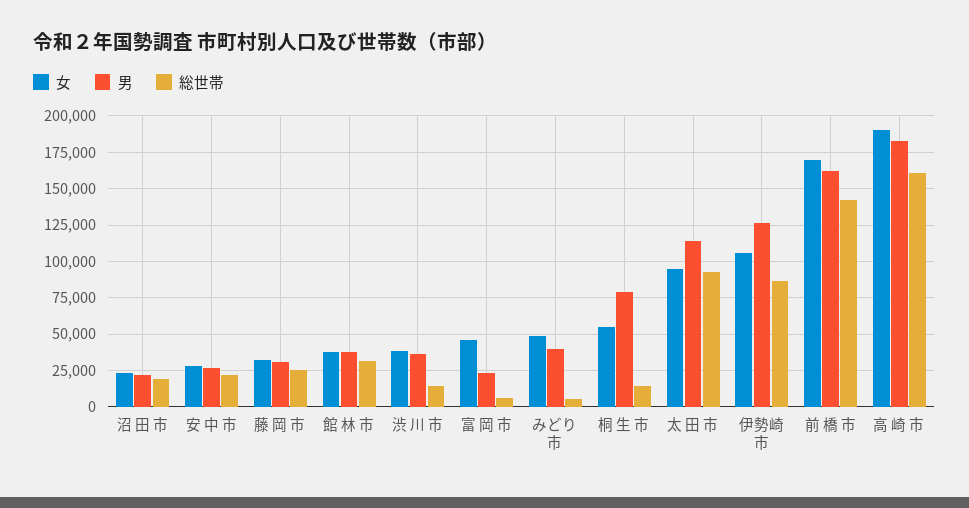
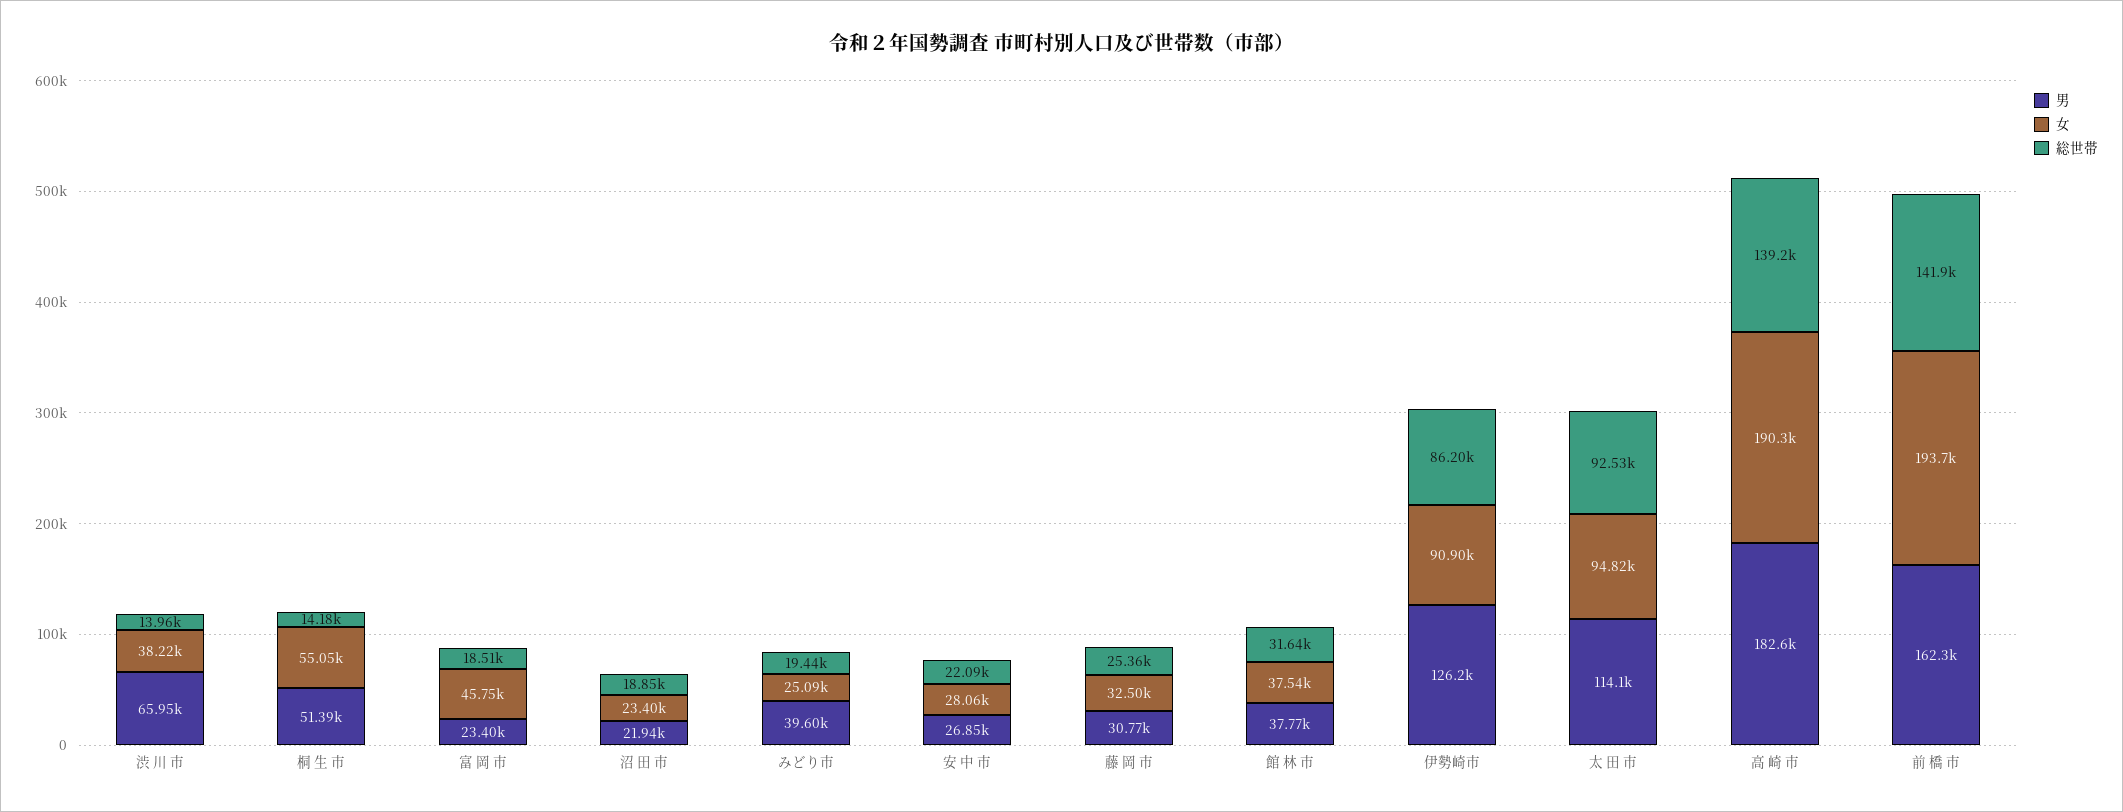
男, 渋 川 市: 35000 -> 65950
総世帯, 富 岡 市: 5000 -> 18510
女, みどり市: 50000 -> 25090
総世帯, みどり市: 5000 -> 19440
男, 桐 生 市: 80000 -> 51390
女, 伊勢崎市: 105000 -> 90900
女, 前 橋 市: 170000 -> 193700
総世帯, 高 崎 市: 160000 -> 139200

